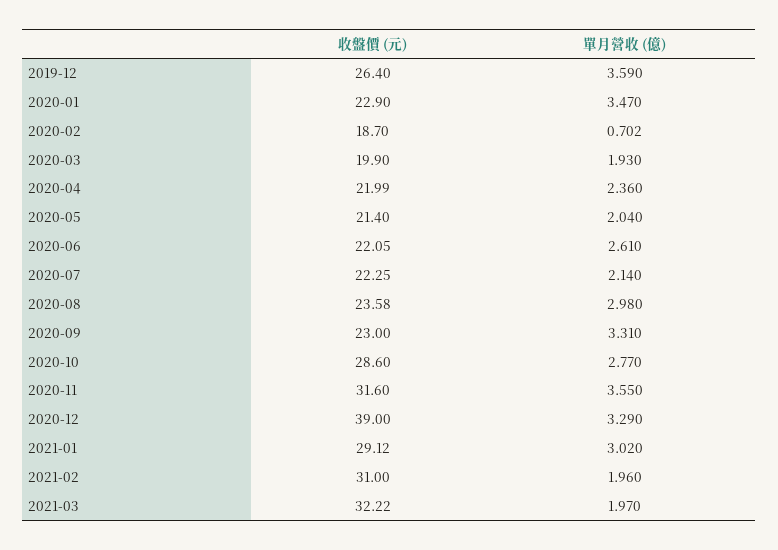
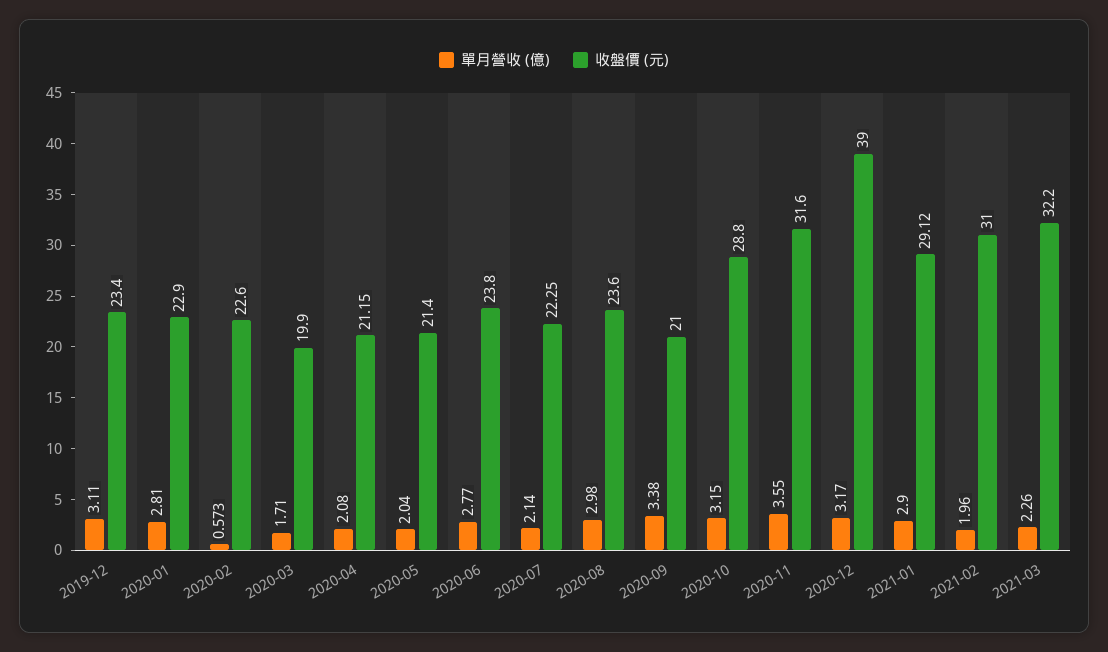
收盤價 (元), 2019-12: 26.4 -> 23.4
單月營收 (億), 2019-12: 3.59 -> 3.11
單月營收 (億), 2020-01: 3.47 -> 2.81
收盤價 (元), 2020-02: 18.7 -> 22.6
單月營收 (億), 2020-02: 0.702 -> 0.573
單月營收 (億), 2020-03: 1.93 -> 1.71
收盤價 (元), 2020-04: 21.99 -> 21.15
單月營收 (億), 2020-04: 2.36 -> 2.08
收盤價 (元), 2020-06: 22.05 -> 23.8
單月營收 (億), 2020-06: 2.61 -> 2.77
收盤價 (元), 2020-08: 23.58 -> 23.6
收盤價 (元), 2020-09: 23 -> 21
單月營收 (億), 2020-09: 3.31 -> 3.38
收盤價 (元), 2020-10: 28.6 -> 28.8
單月營收 (億), 2020-10: 2.77 -> 3.15
單月營收 (億), 2020-12: 3.29 -> 3.17
單月營收 (億), 2021-01: 3.02 -> 2.9
收盤價 (元), 2021-03: 32.22 -> 32.2
單月營收 (億), 2021-03: 1.97 -> 2.26

